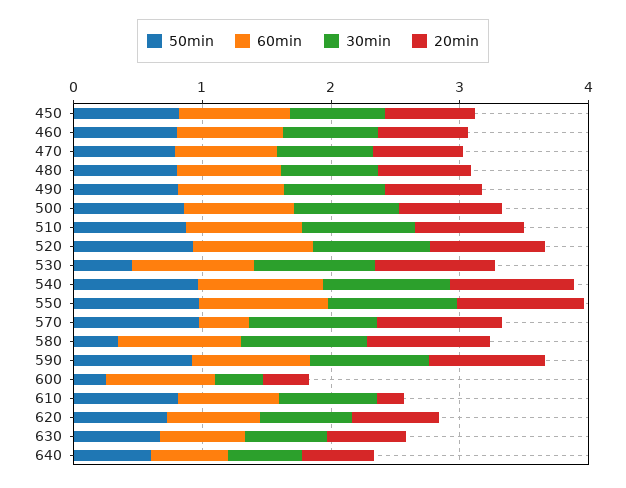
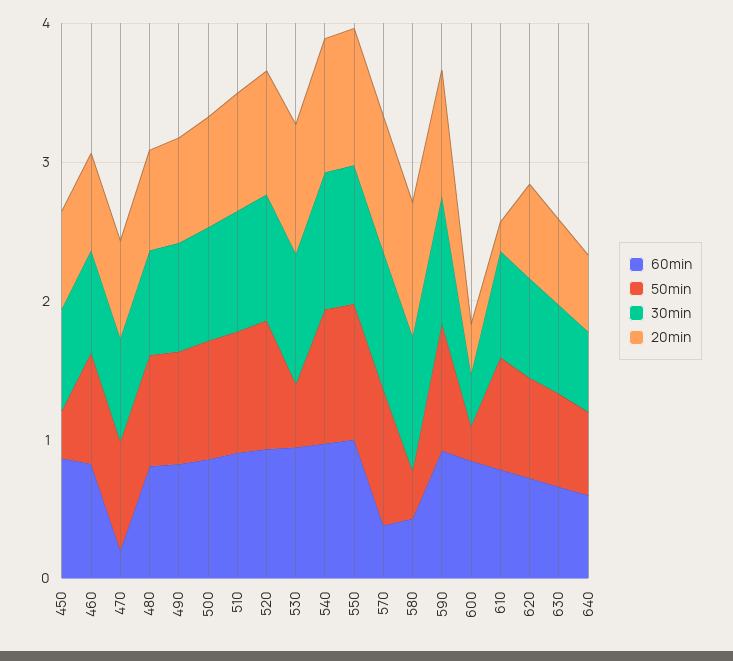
50min, 450: 0.8 -> 0.4
60min, 470: 0.8 -> 0.2
60min, 580: 1 -> 0.4

